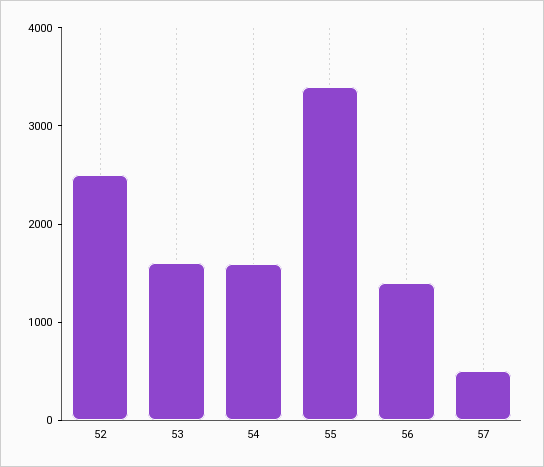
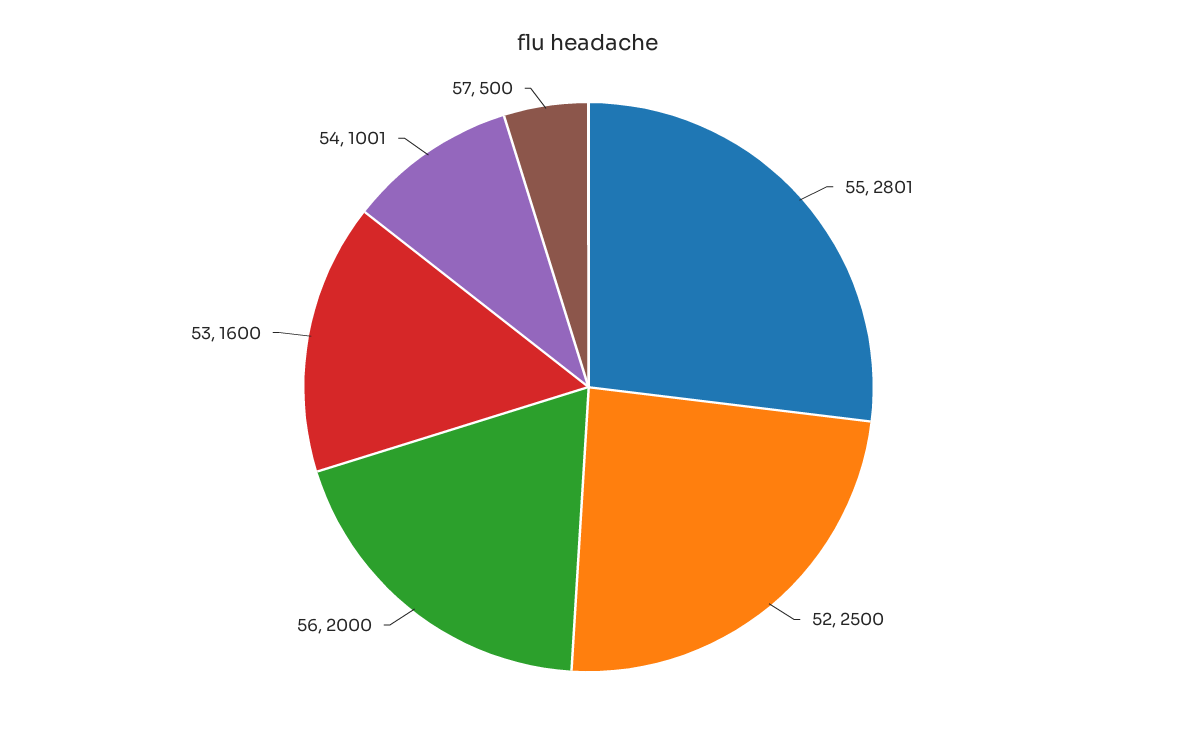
54: 1600 -> 1001
55: 3400 -> 2801
56: 1400 -> 2000

